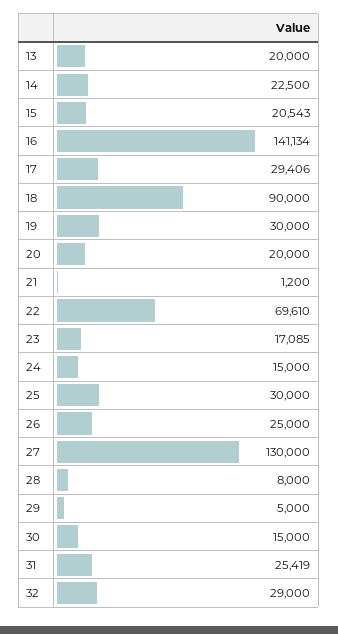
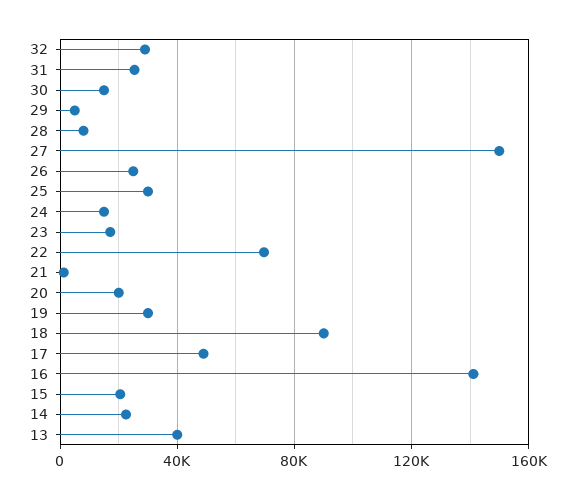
13: 20000 -> 40000
17: 29406 -> 50000
27: 130000 -> 150000

